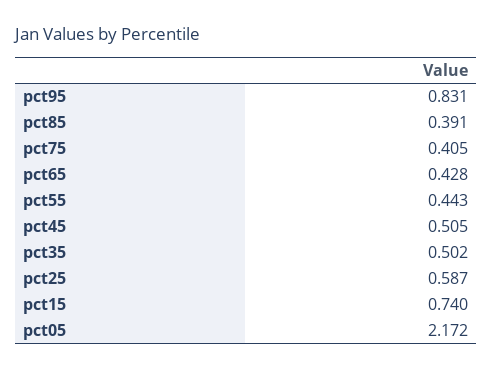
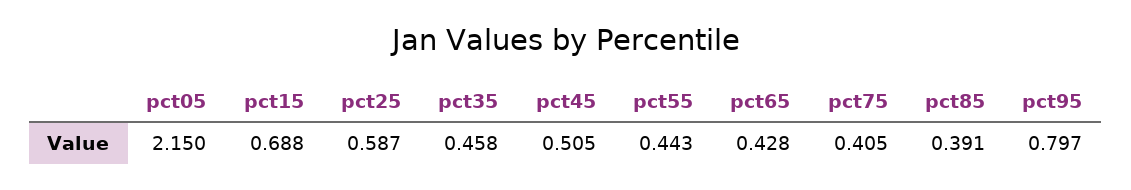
pct95: 0.831 -> 0.797
pct35: 0.502 -> 0.458
pct15: 0.74 -> 0.688
pct05: 2.172 -> 2.15

